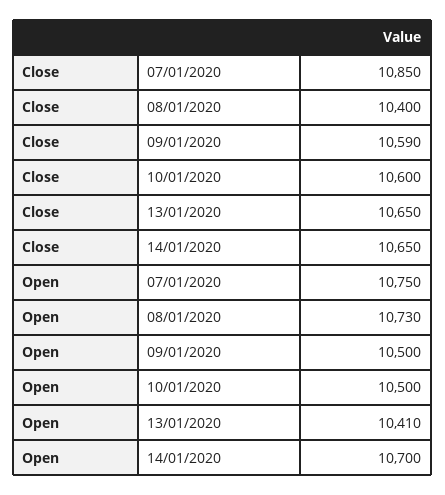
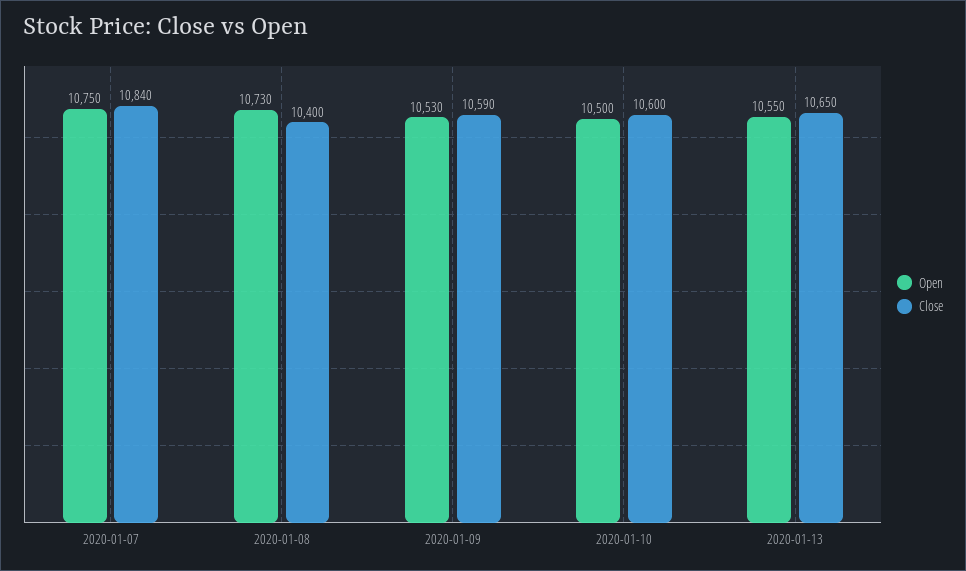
Close, 07/01/2020: 10850 -> 10840
Close, 14/01/2020: 10650 -> none
Open, 09/01/2020: 10500 -> 10530
Open, 13/01/2020: 10410 -> 10550
Open, 14/01/2020: 10700 -> none

